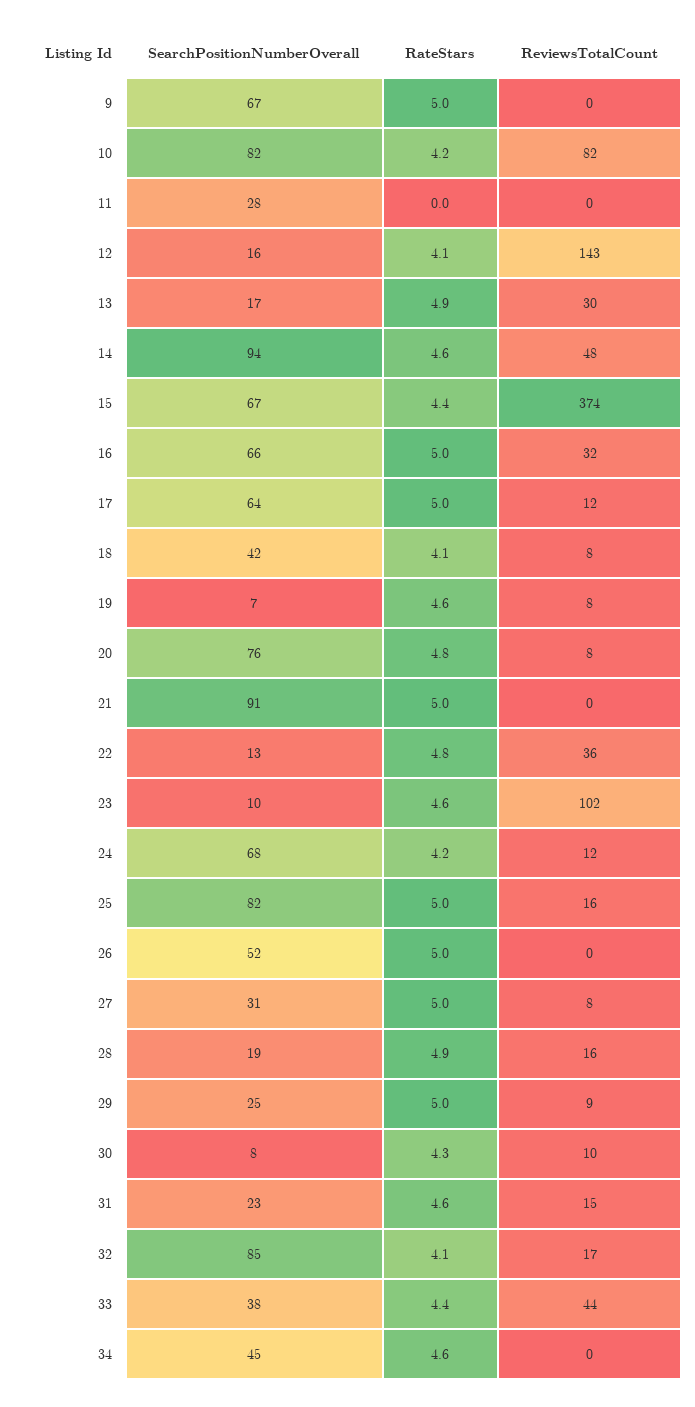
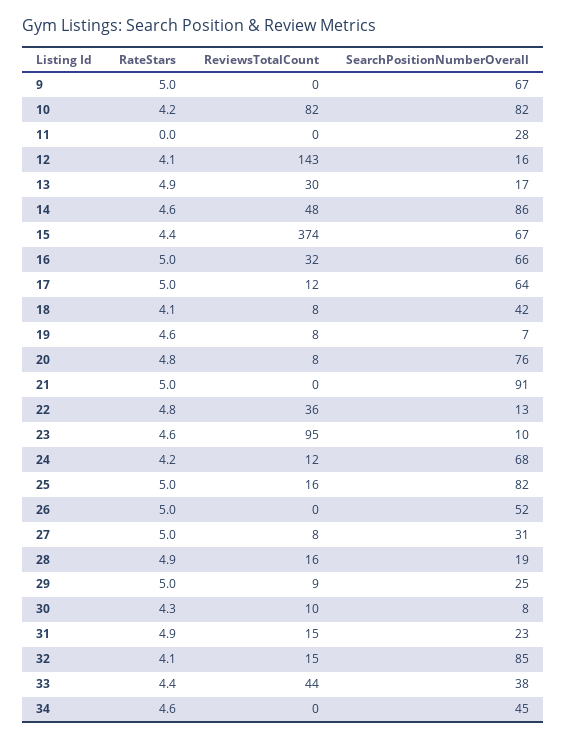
SearchPositionNumberOverall, 14: 94 -> 86
ReviewsTotalCount, 23: 102 -> 95
RateStars, 31: 4.6 -> 4.9
ReviewsTotalCount, 32: 17 -> 15

